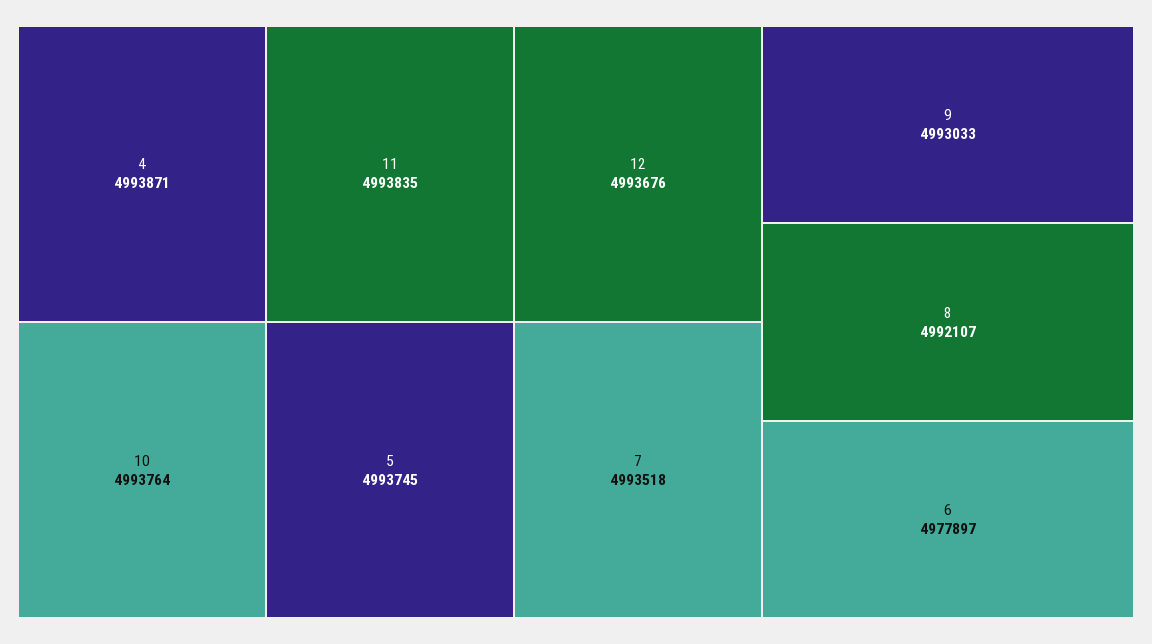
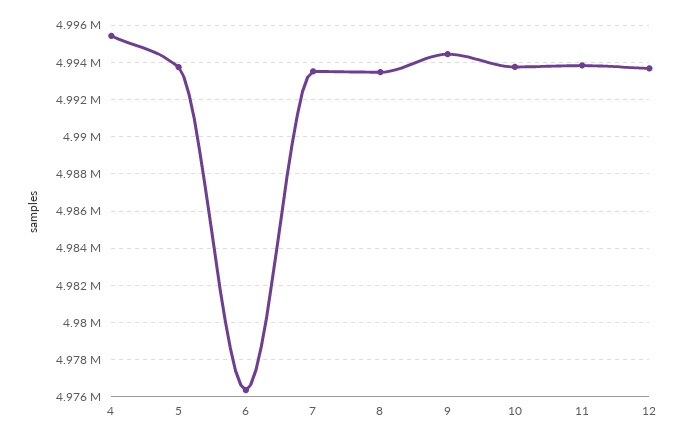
4: 4993871 -> 4995500
9: 4993033 -> 4994500
8: 4992107 -> 4993500
6: 4977897 -> 4976500

